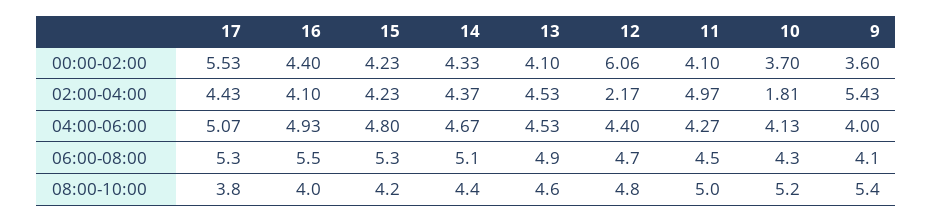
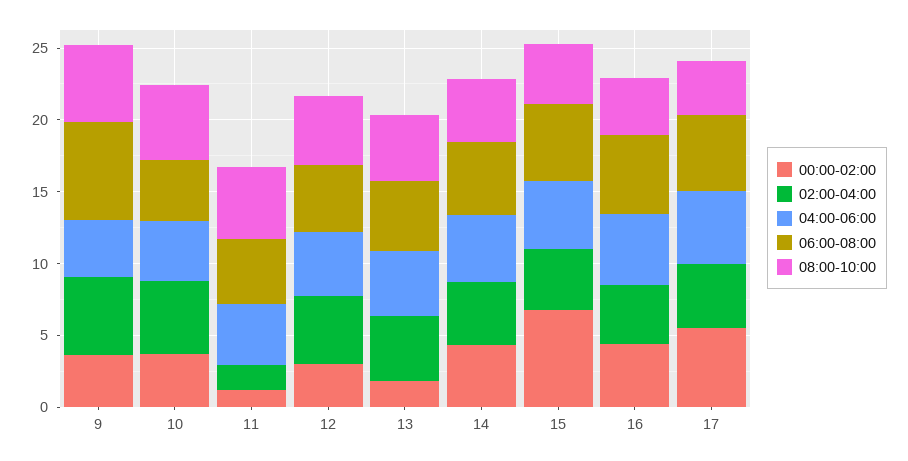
00:00-02:00, 15: 4.23 -> 7
00:00-02:00, 13: 4.1 -> 2
00:00-02:00, 12: 6.06 -> 3
00:00-02:00, 11: 4.1 -> 1
02:00-04:00, 12: 2.17 -> 5
02:00-04:00, 11: 4.97 -> 2
02:00-04:00, 10: 1.81 -> 5
06:00-08:00, 9: 4.1 -> 7

